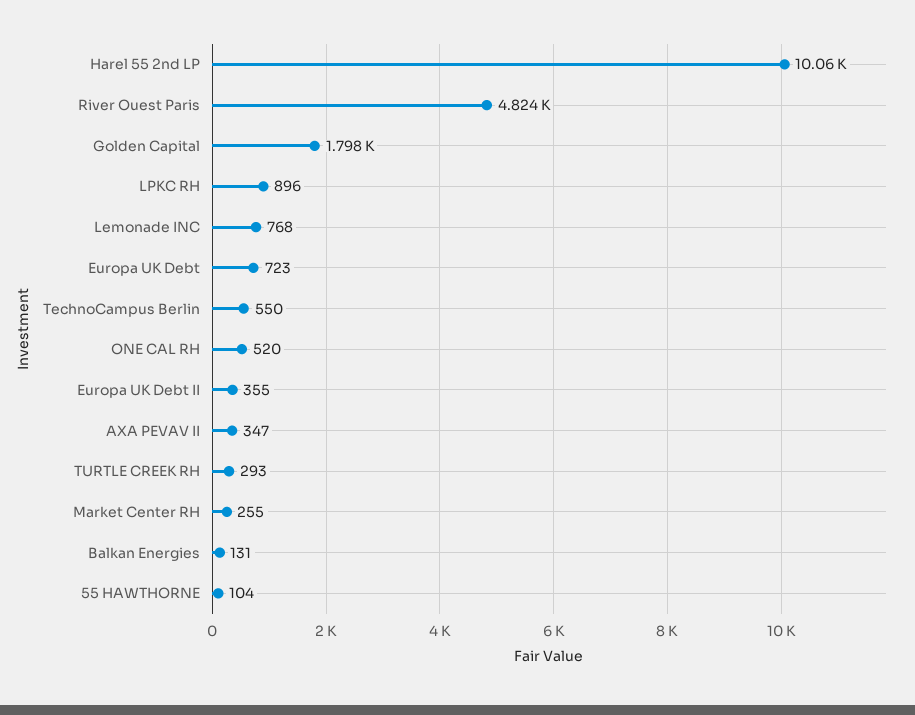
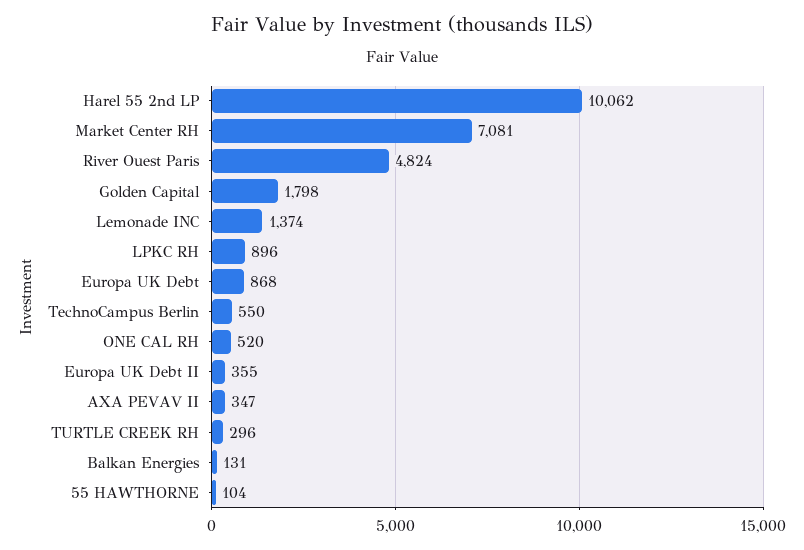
Lemonade INC: 768 -> 1374
Europa UK Debt: 723 -> 868
TURTLE CREEK RH: 293 -> 296
Market Center RH: 255 -> 7081

